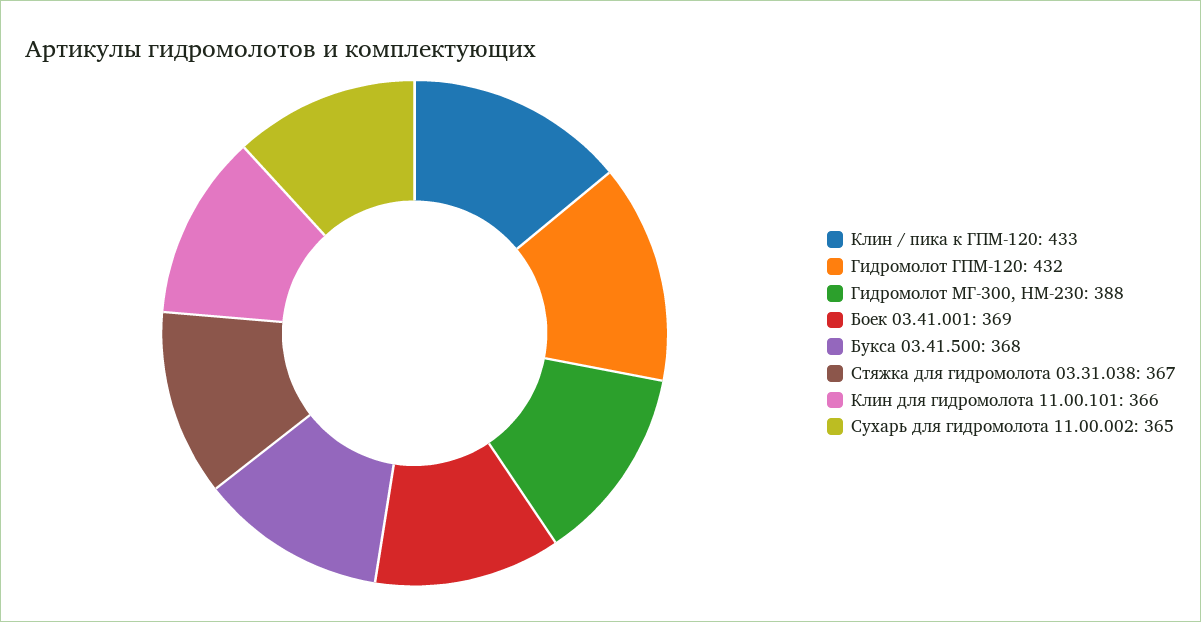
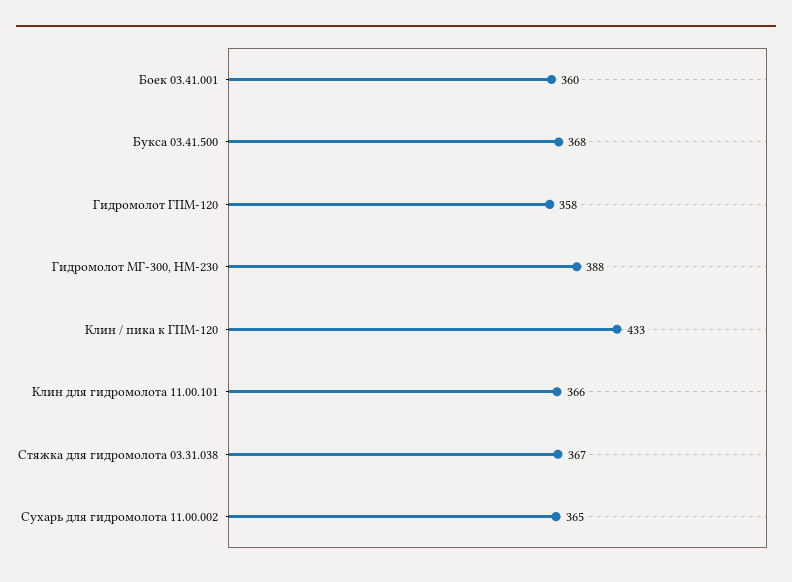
Гидромолот ГПМ-120: 432 -> 358
Боек 03.41.001: 369 -> 360

